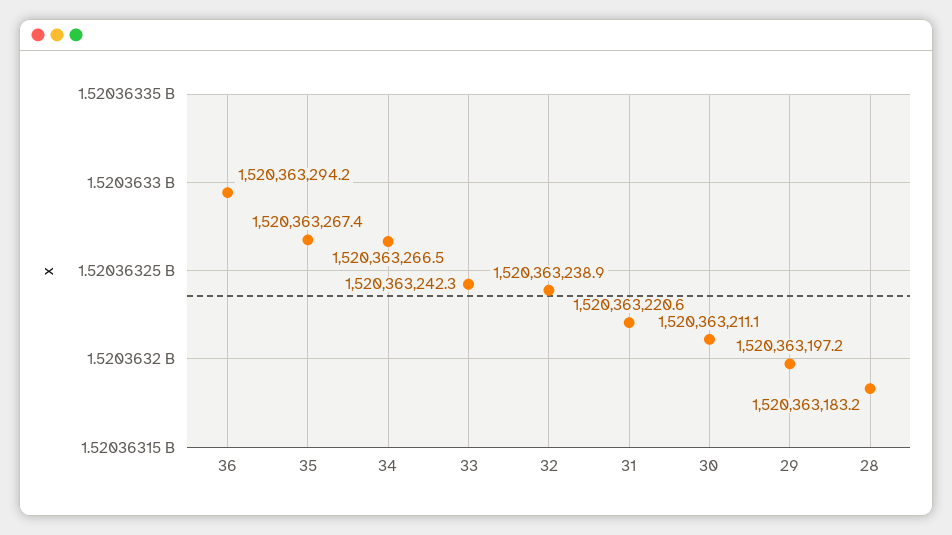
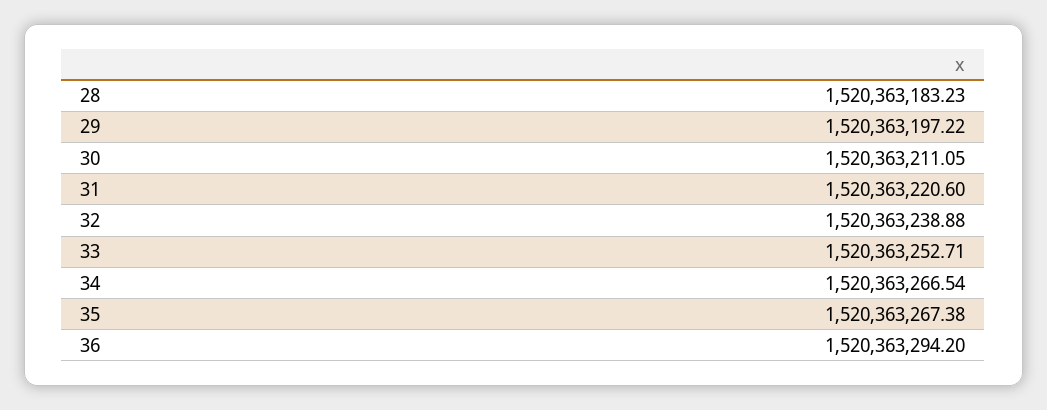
33: 1520363242.3 -> 1520363252.71

